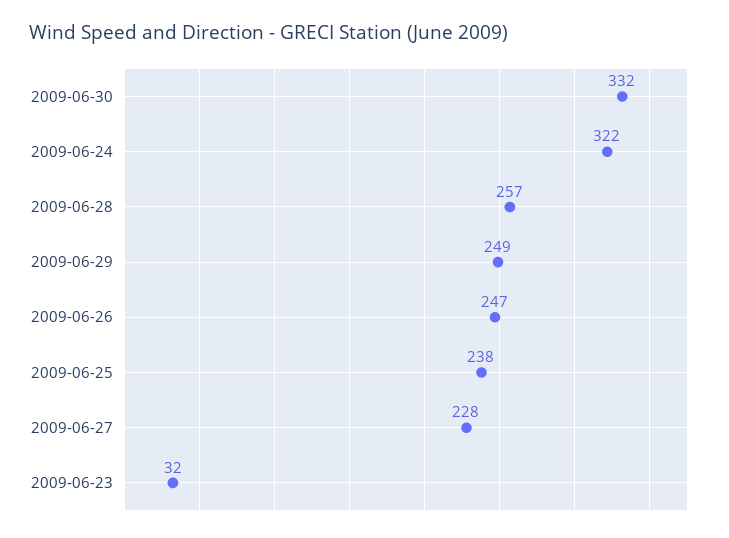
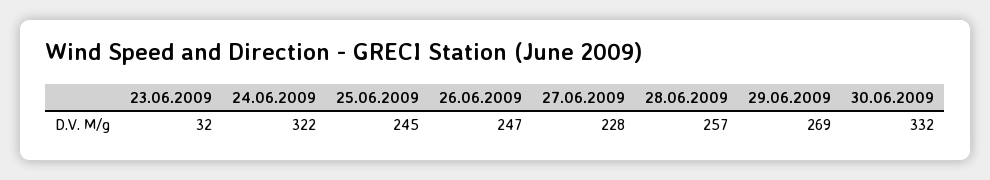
2009-06-29: 249 -> 269
2009-06-25: 238 -> 245

